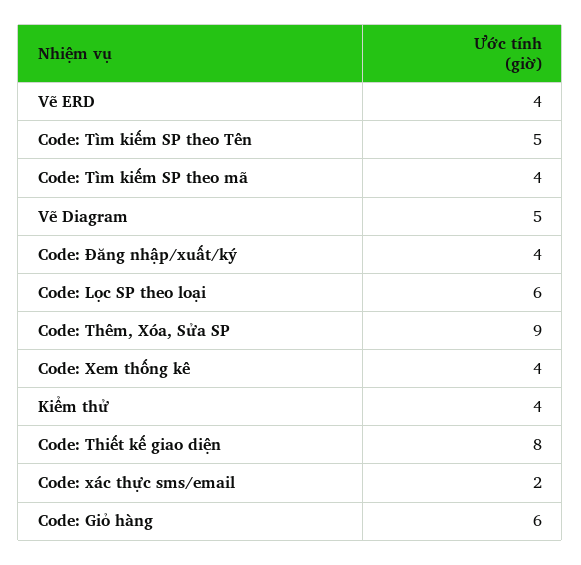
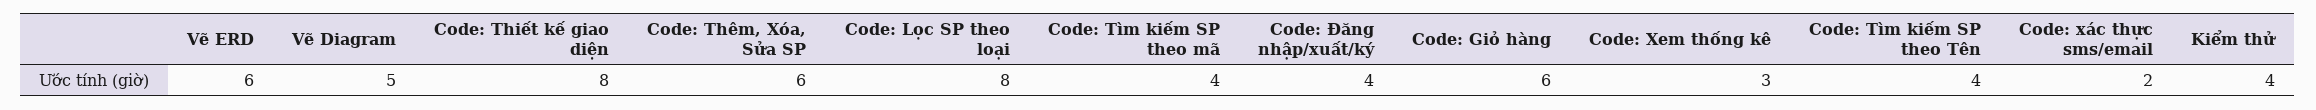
Vẽ ERD: 4 -> 6
Code: Tìm kiếm SP theo Tên: 5 -> 4
Code: Lọc SP theo loại: 6 -> 8
Code: Thêm, Xóa, Sửa SP: 9 -> 6
Code: Xem thống kê: 4 -> 3

